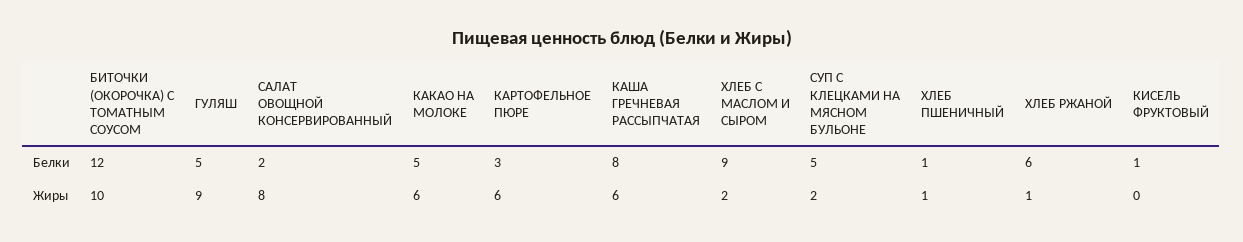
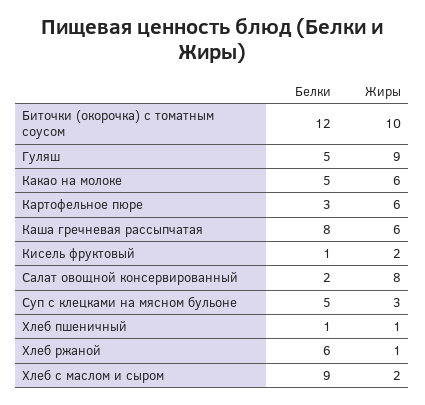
СУП С КЛЕЦКАМИ НА МЯСНОМ БУЛЬОНЕ, Жиры: 2 -> 3
КИСЕЛЬ ФРУКТОВЫЙ, Жиры: 0 -> 2

